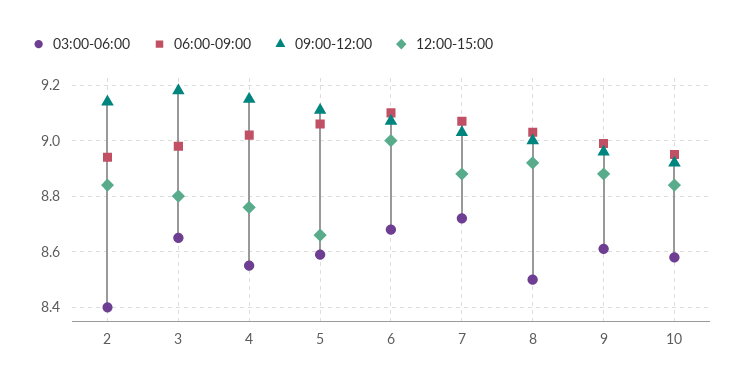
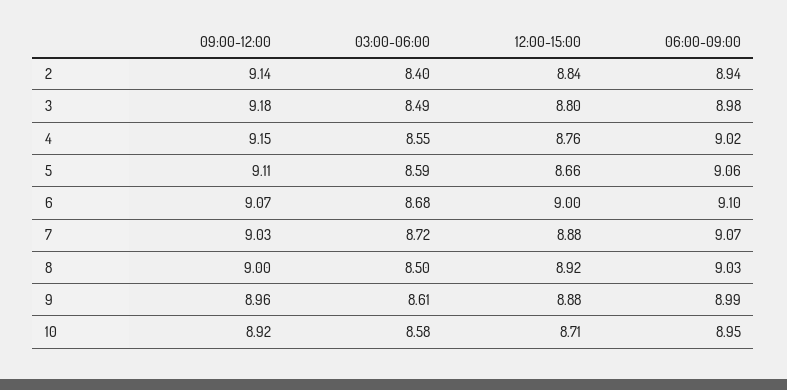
03:00-06:00, 3: 8.65 -> 8.49
12:00-15:00, 10: 8.85 -> 8.71

